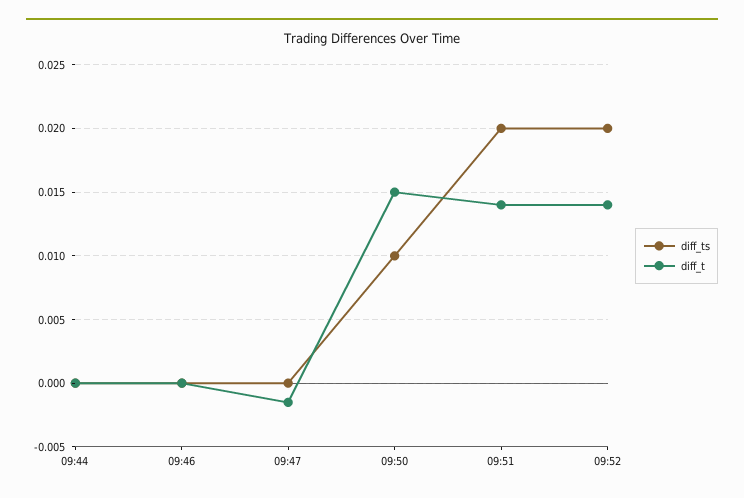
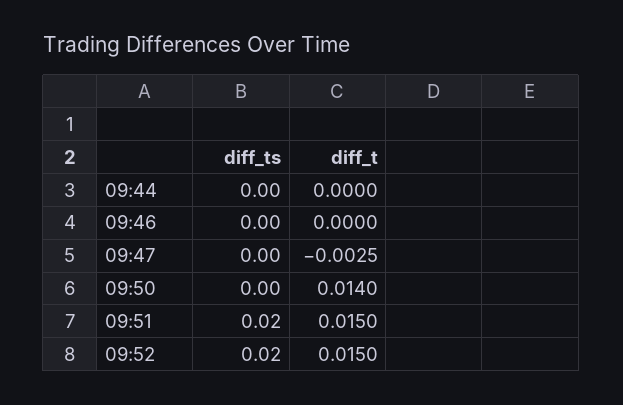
diff_t, 09:47: -0.0015 -> -0.0025
diff_ts, 09:50: 0.01 -> 0
diff_t, 09:50: 0.015 -> 0.014
diff_t, 09:51: 0.014 -> 0.015
diff_t, 09:52: 0.014 -> 0.015

